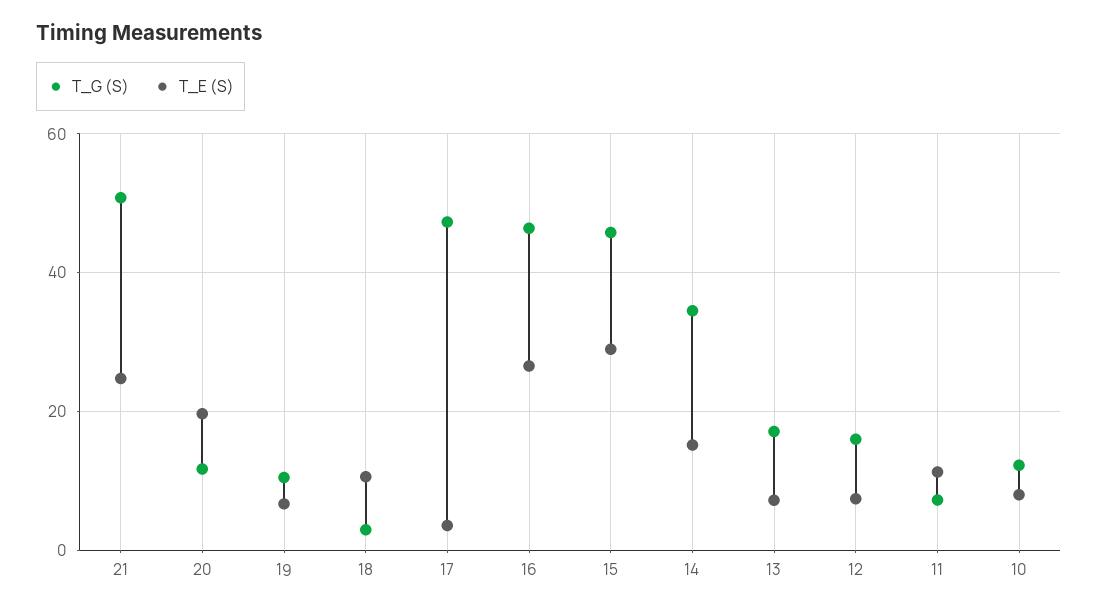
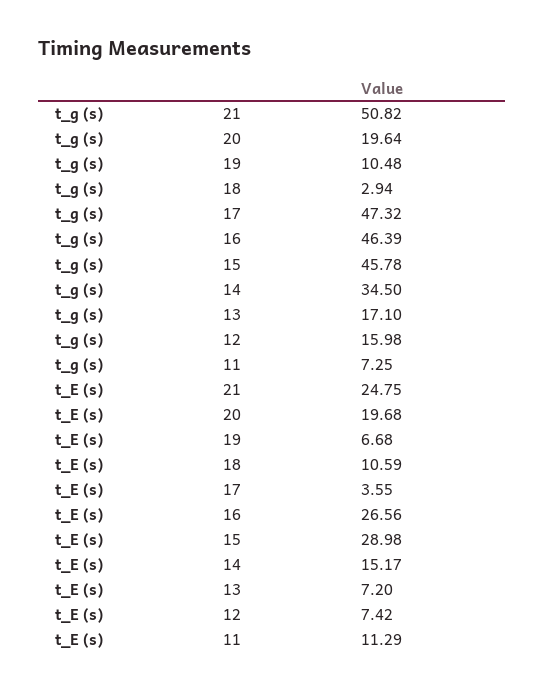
T_G (S), 20: 12 -> 19.64
T_G (S), 10: 12 -> none
T_E (S), 10: 8 -> none

